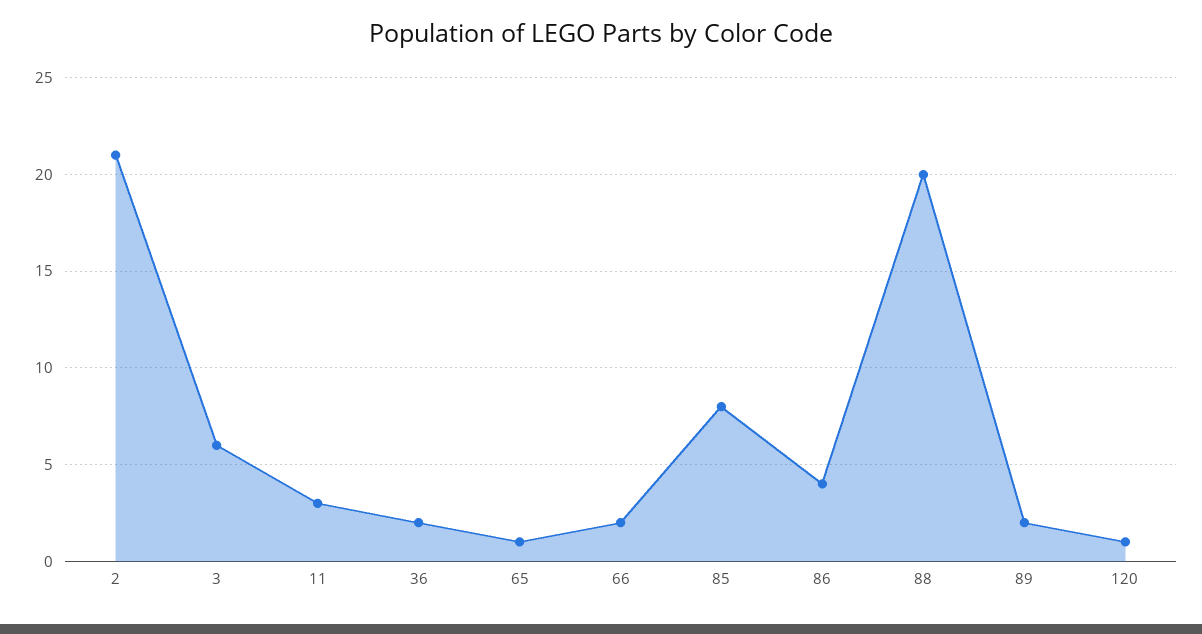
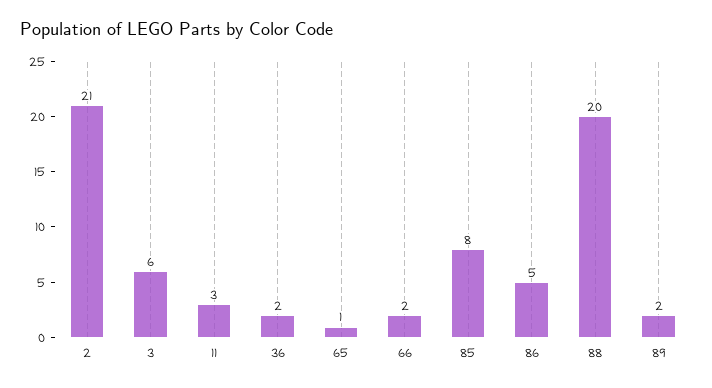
86: 4 -> 5
120: 1 -> none

